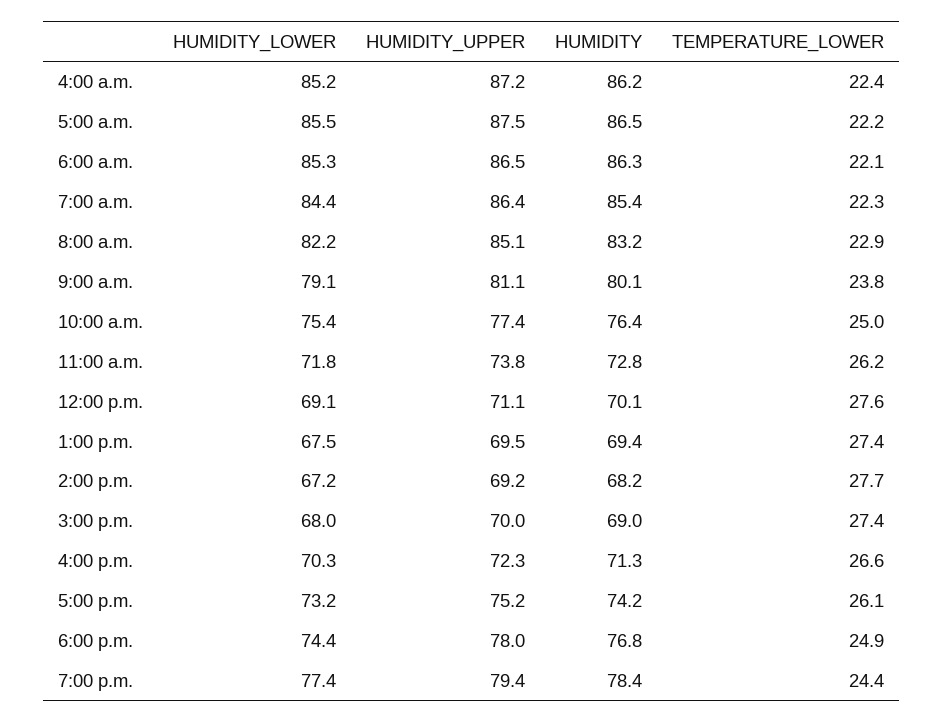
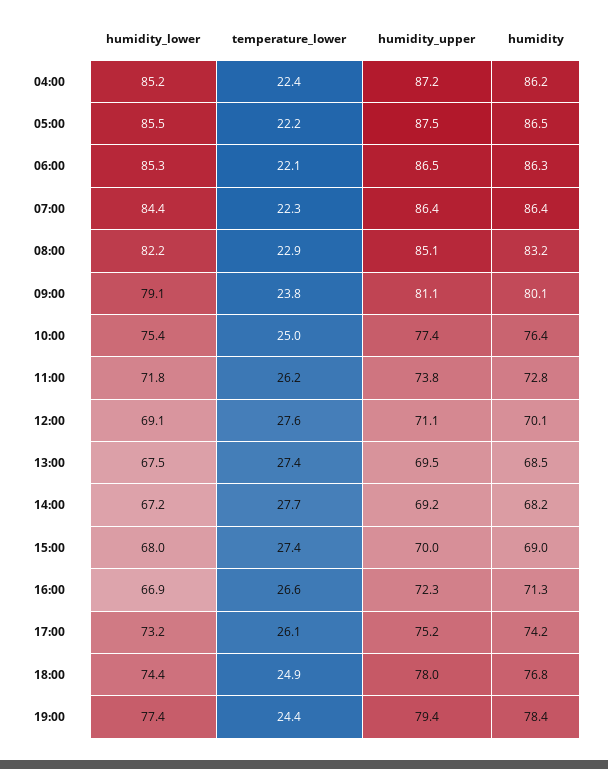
HUMIDITY, 7:00 a.m.: 85.4 -> 86.4
HUMIDITY, 1:00 p.m.: 69.4 -> 68.5
HUMIDITY_LOWER, 4:00 p.m.: 70.3 -> 66.9

